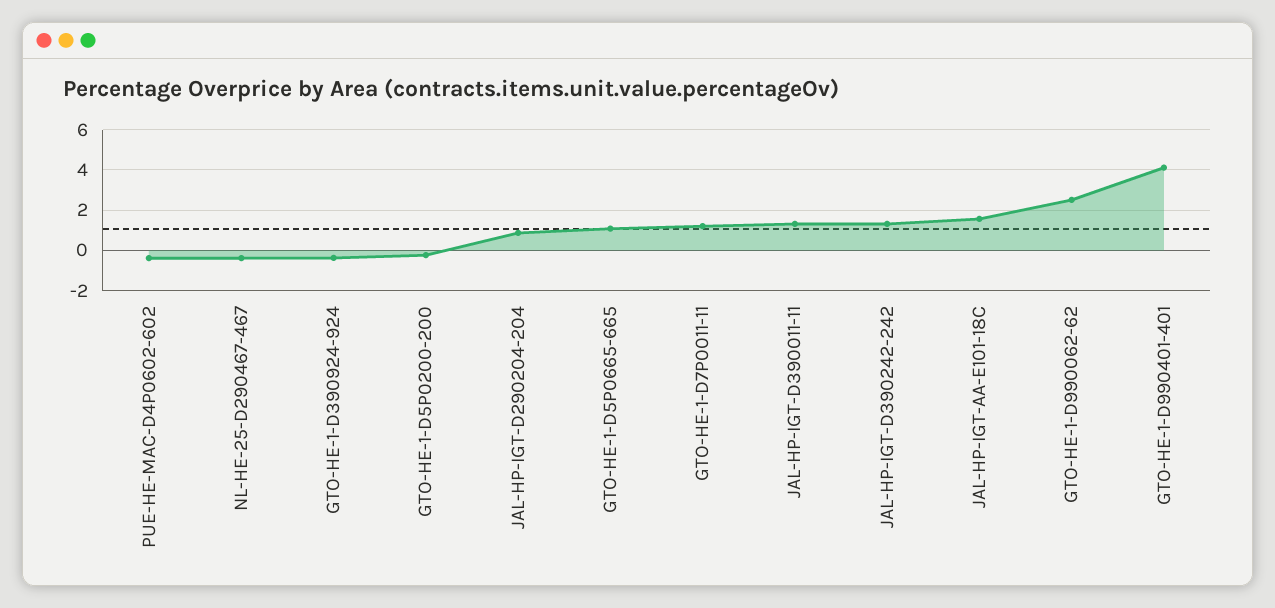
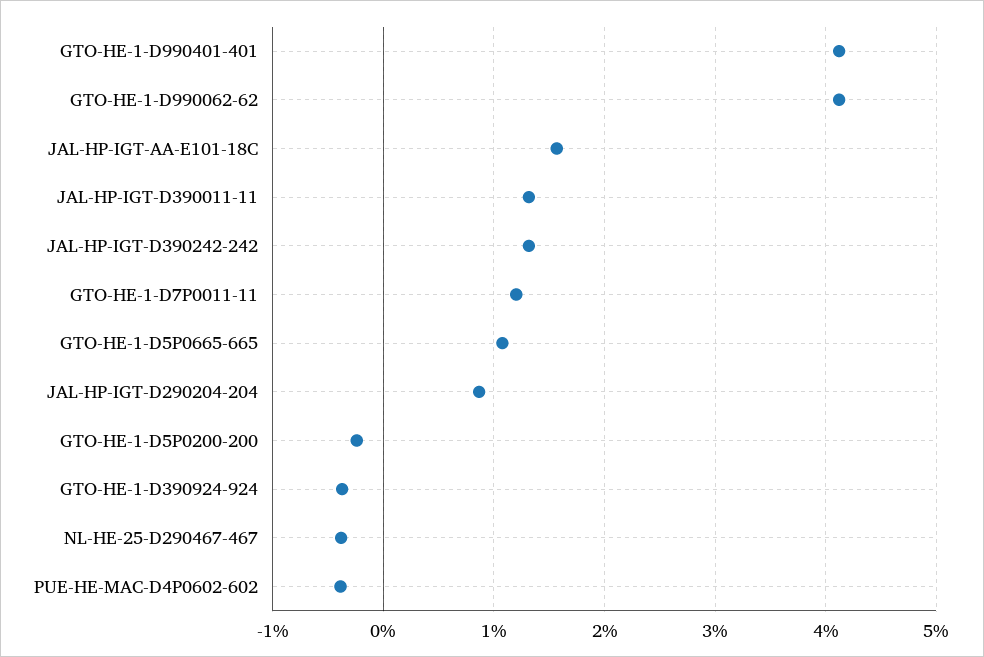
GTO-HE-1-D990062-62: 2.5 -> 4.1

